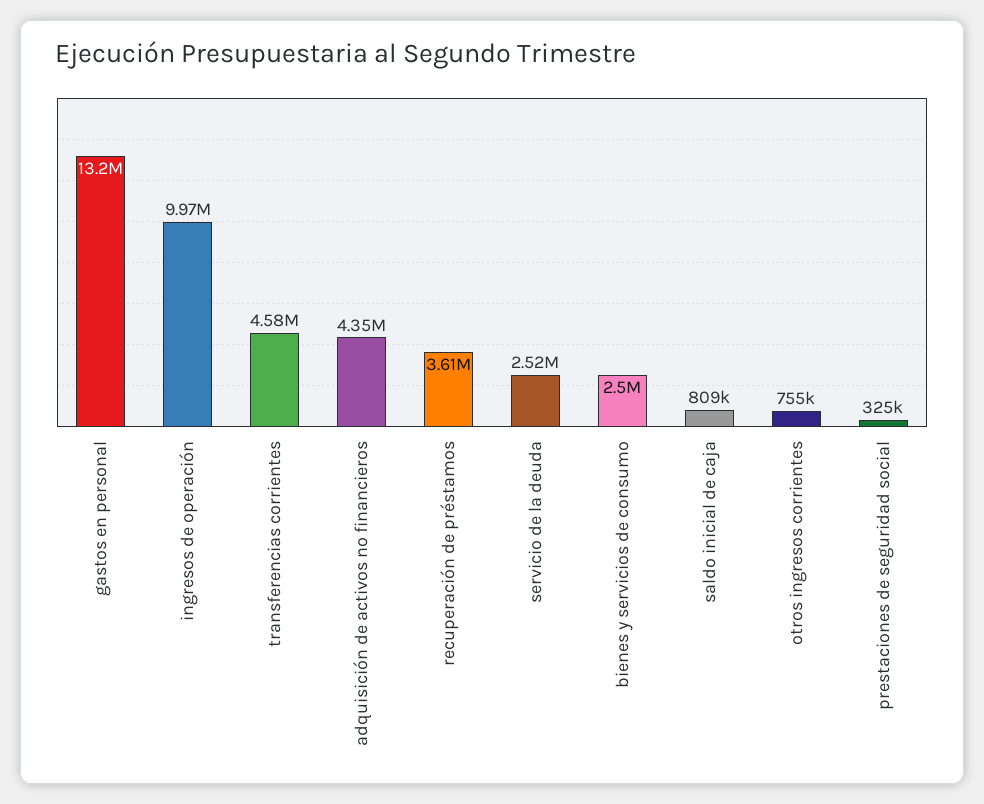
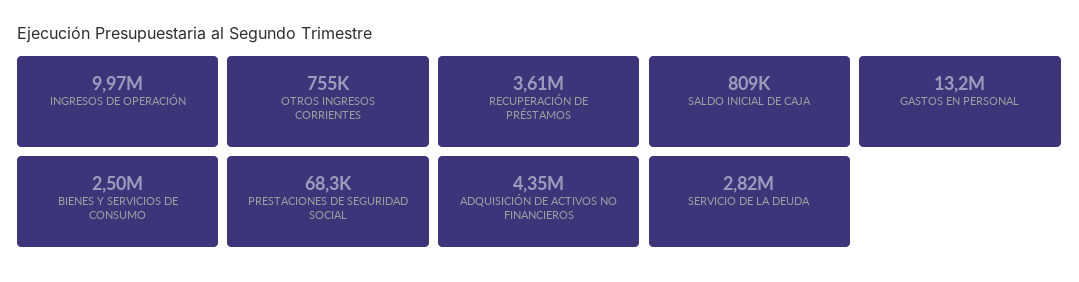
transferencias corrientes: 4580000 -> none
servicio de la deuda: 2520000 -> 2820000
prestaciones de seguridad social: 325000 -> 68300

